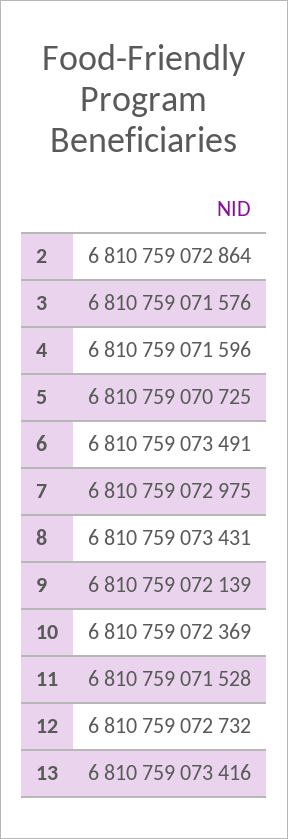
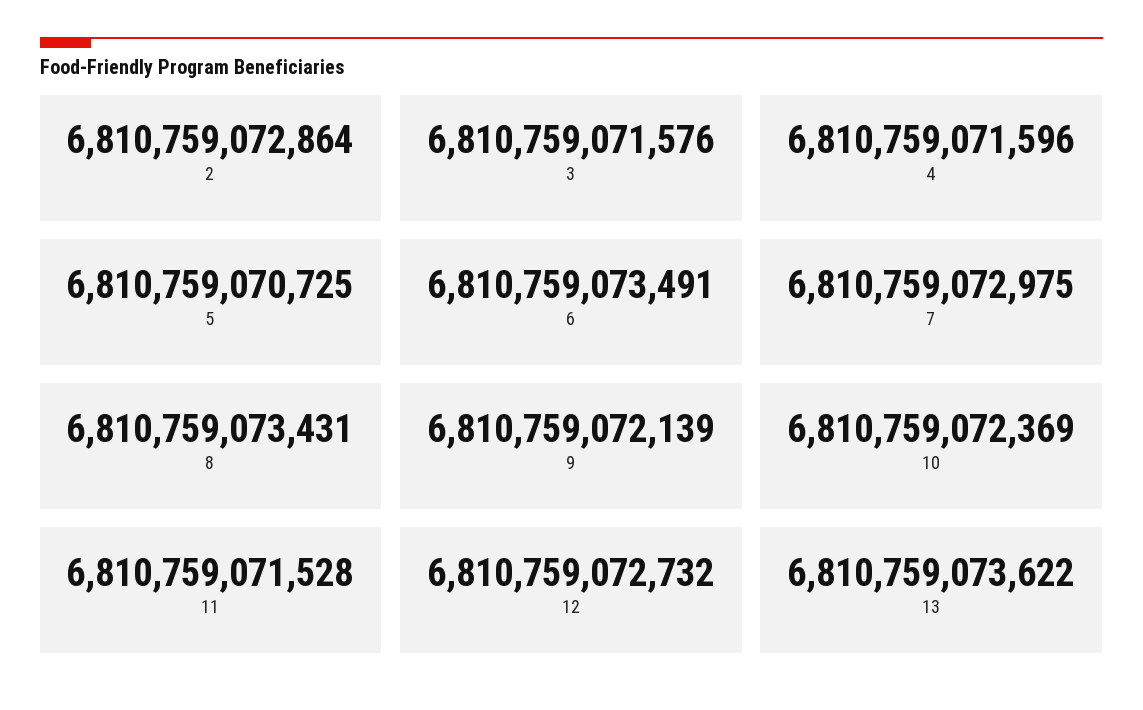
13: 6810759073416 -> 6810759073622

